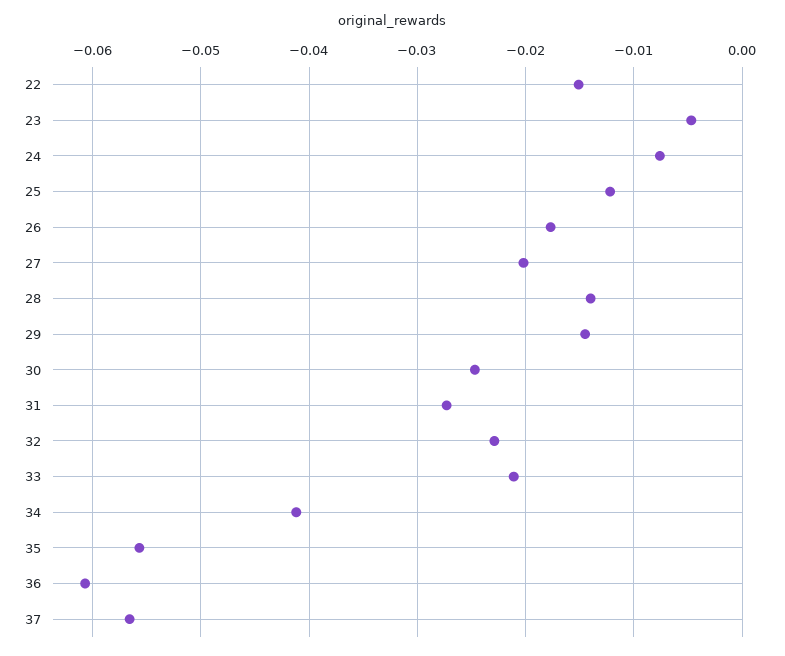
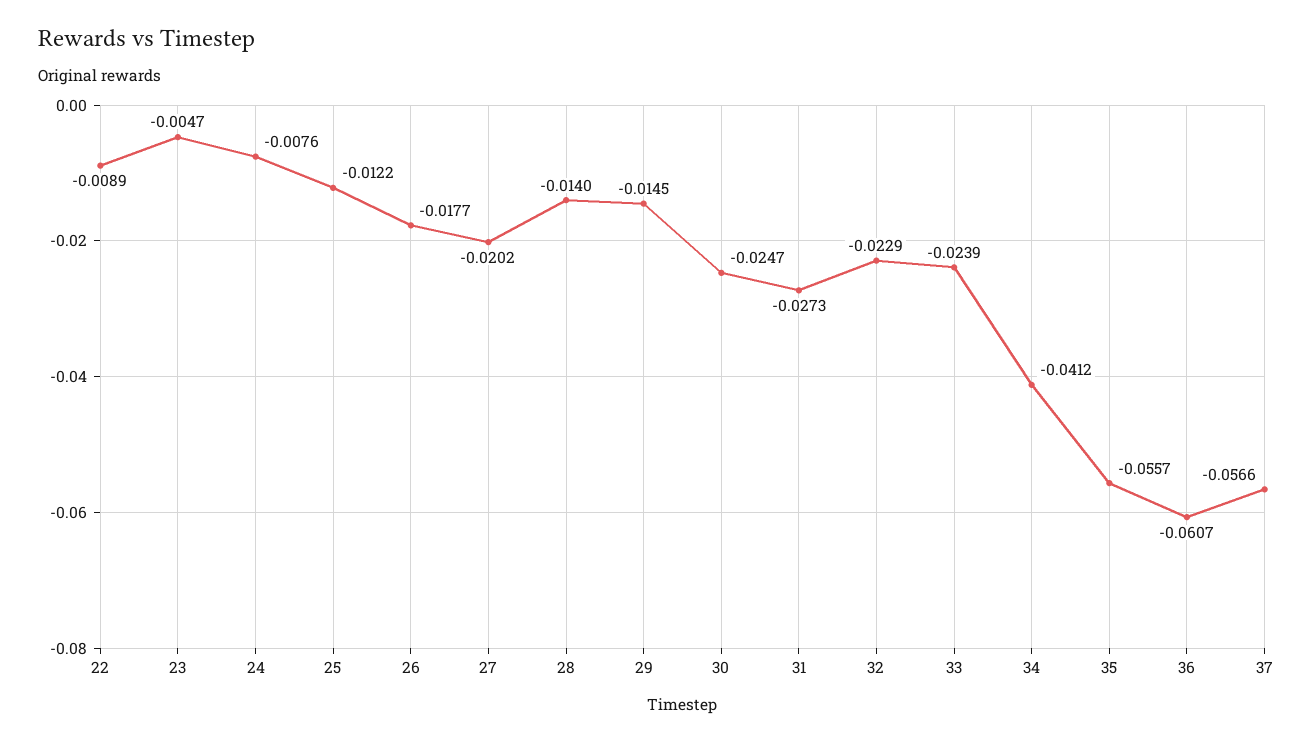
22: -0.015 -> -0.0089
33: -0.021 -> -0.0239

